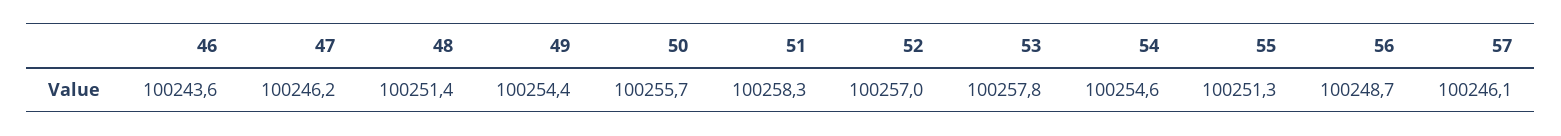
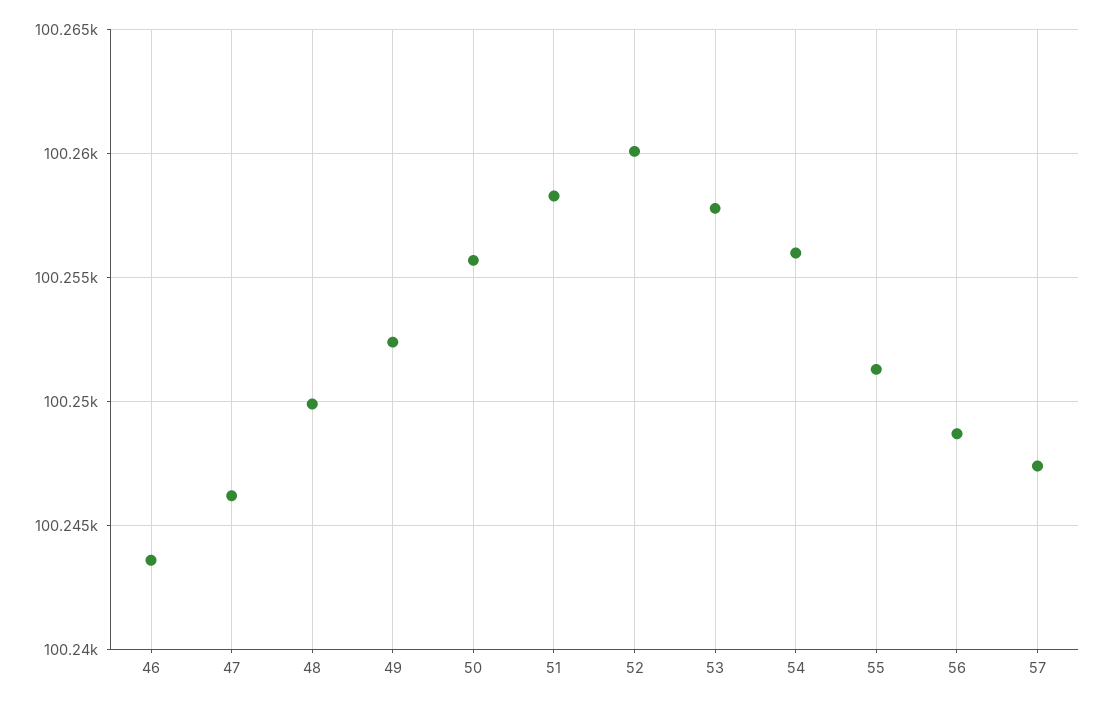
48: 100251.4 -> 100250
49: 100254.4 -> 100252.5
52: 100257 -> 100260
54: 100254.6 -> 100256
57: 100246.1 -> 100247.5

